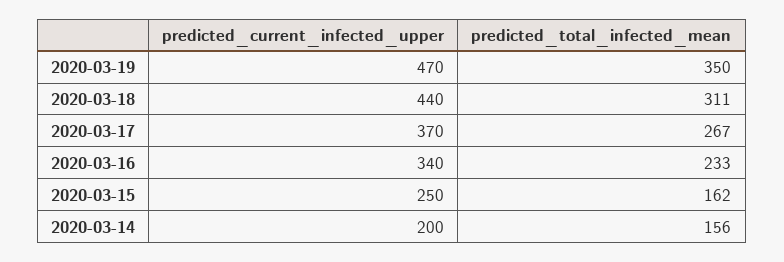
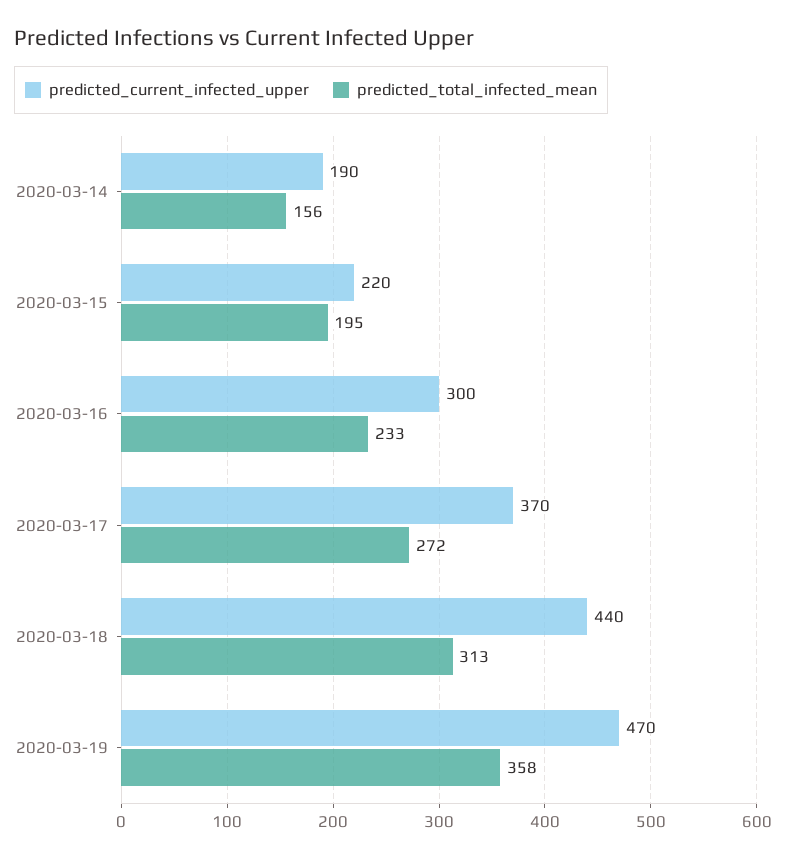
predicted_total_infected_mean, 2020-03-19: 350 -> 358
predicted_total_infected_mean, 2020-03-18: 311 -> 313
predicted_total_infected_mean, 2020-03-17: 267 -> 272
predicted_current_infected_upper, 2020-03-16: 340 -> 300
predicted_current_infected_upper, 2020-03-15: 250 -> 220
predicted_total_infected_mean, 2020-03-15: 162 -> 195
predicted_current_infected_upper, 2020-03-14: 200 -> 190

